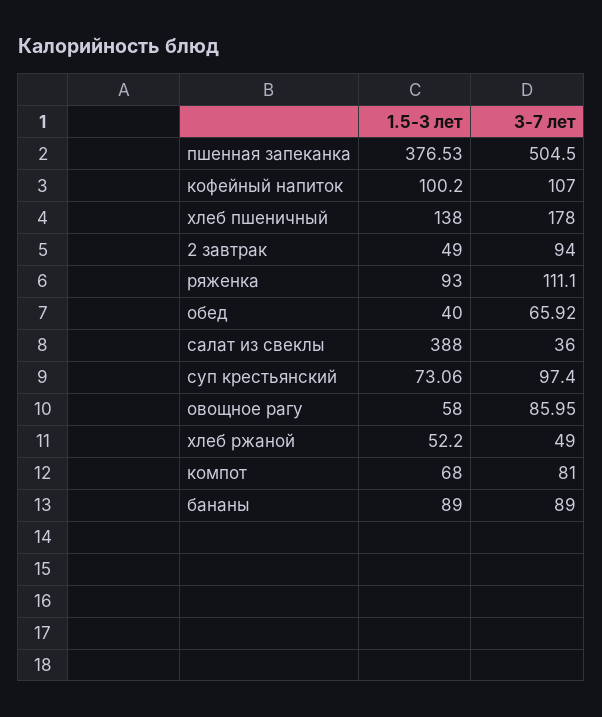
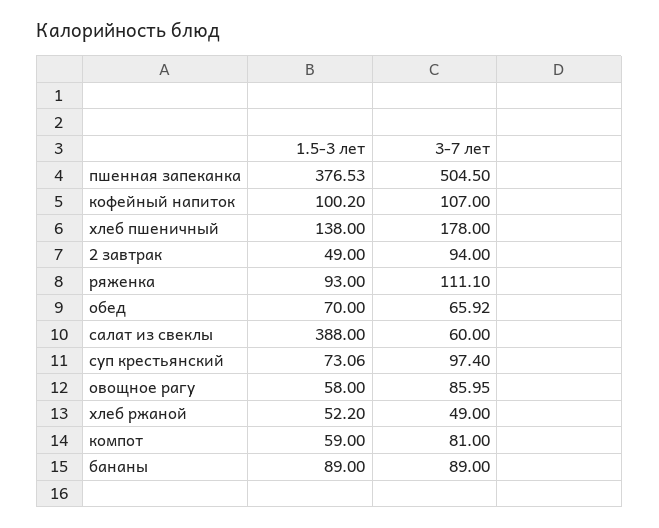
1.5-3 лет, обед: 40 -> 70
3-7 лет, салат из свеклы: 36 -> 60
1.5-3 лет, компот: 68 -> 59

